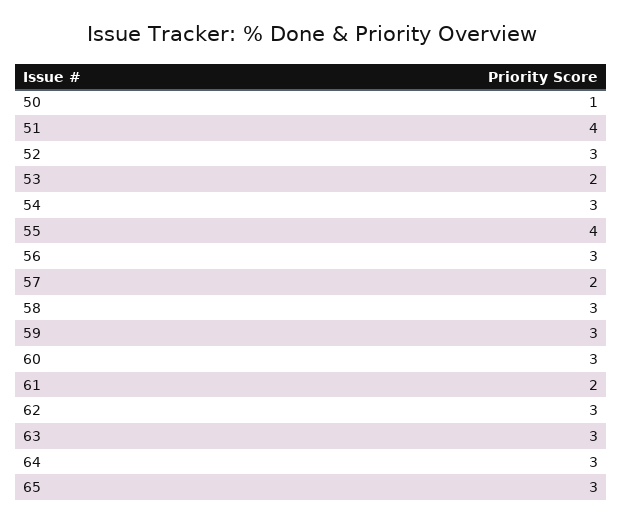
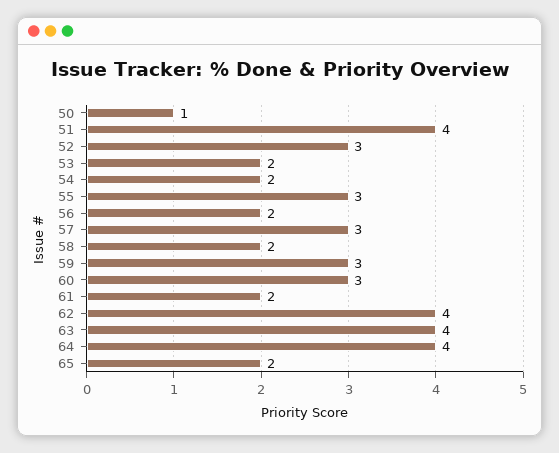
54: 3 -> 2
55: 4 -> 3
56: 3 -> 2
57: 2 -> 3
58: 3 -> 2
62: 3 -> 4
63: 3 -> 4
64: 3 -> 4
65: 3 -> 2

